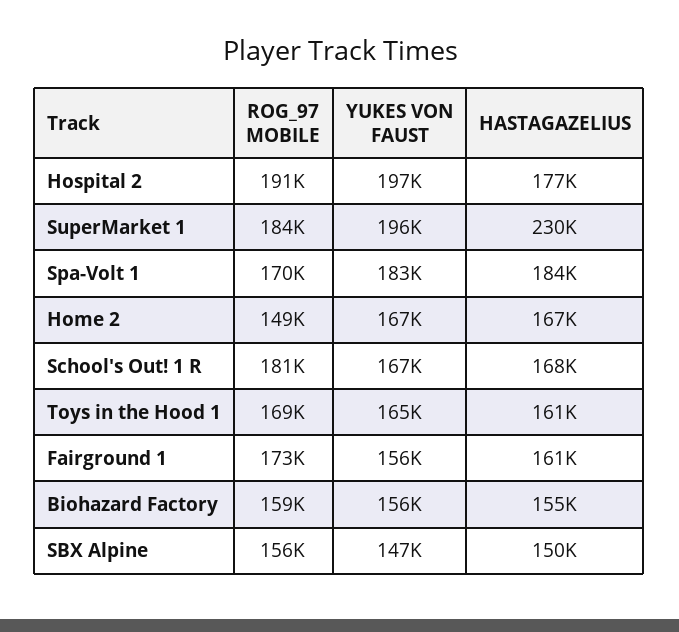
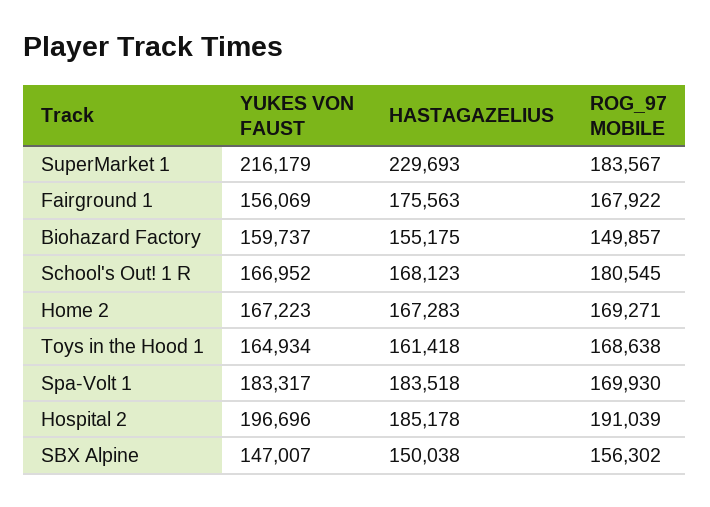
HASTAGAZELIUS, Hospital 2: 177000 -> 185178
YUKES VON FAUST, SuperMarket 1: 196000 -> 216179
ROG_97 MOBILE, Home 2: 149000 -> 169271
ROG_97 MOBILE, Fairground 1: 173000 -> 167922
HASTAGAZELIUS, Fairground 1: 161000 -> 175563
ROG_97 MOBILE, Biohazard Factory: 159000 -> 149857
YUKES VON FAUST, Biohazard Factory: 156000 -> 159737

